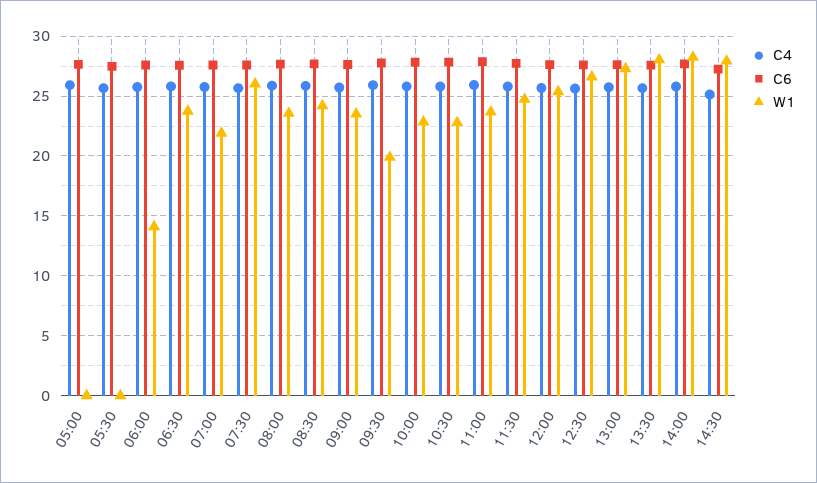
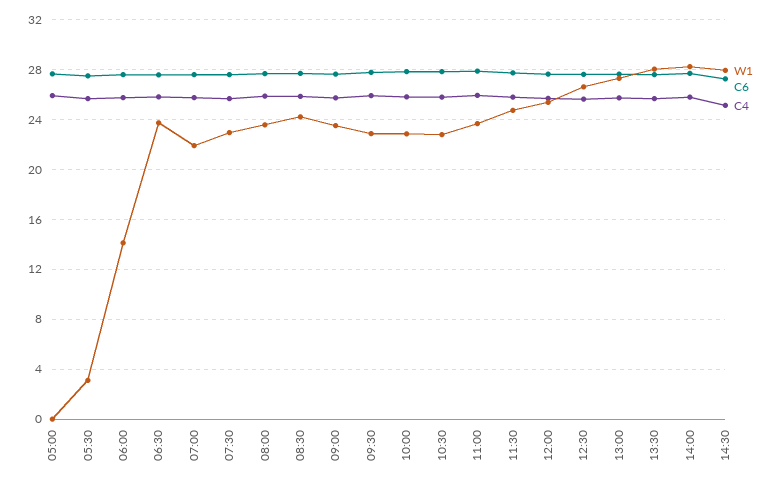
W1, 05:30: 0 -> 3
W1, 07:30: 26 -> 23
W1, 09:30: 20 -> 23

